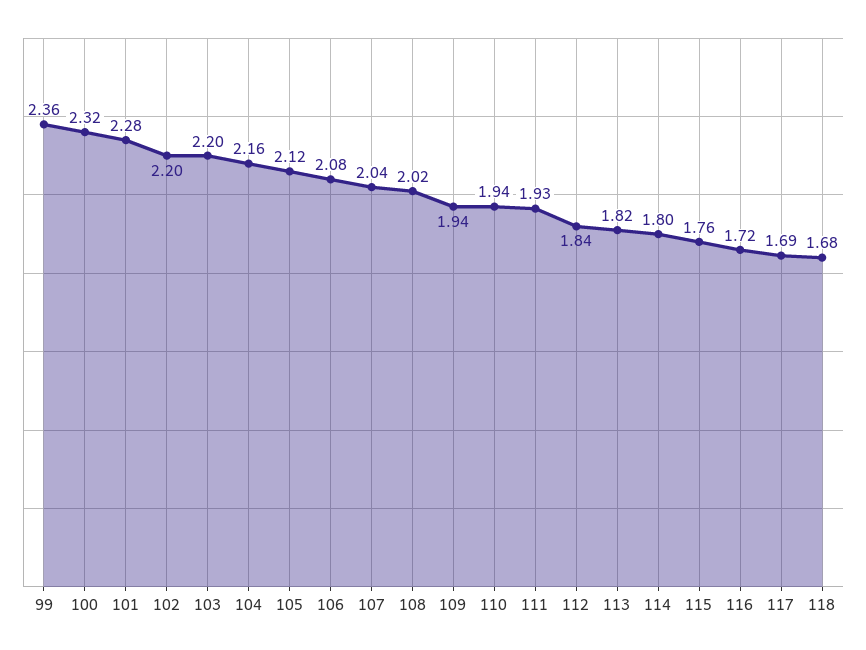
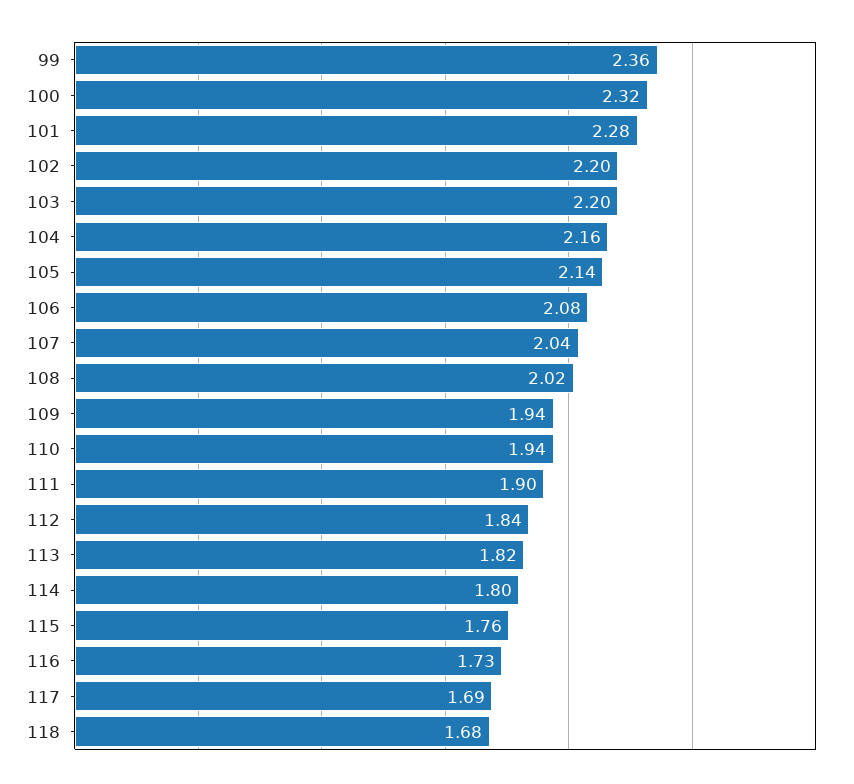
105: 2.12 -> 2.14
111: 1.93 -> 1.9
116: 1.72 -> 1.73

